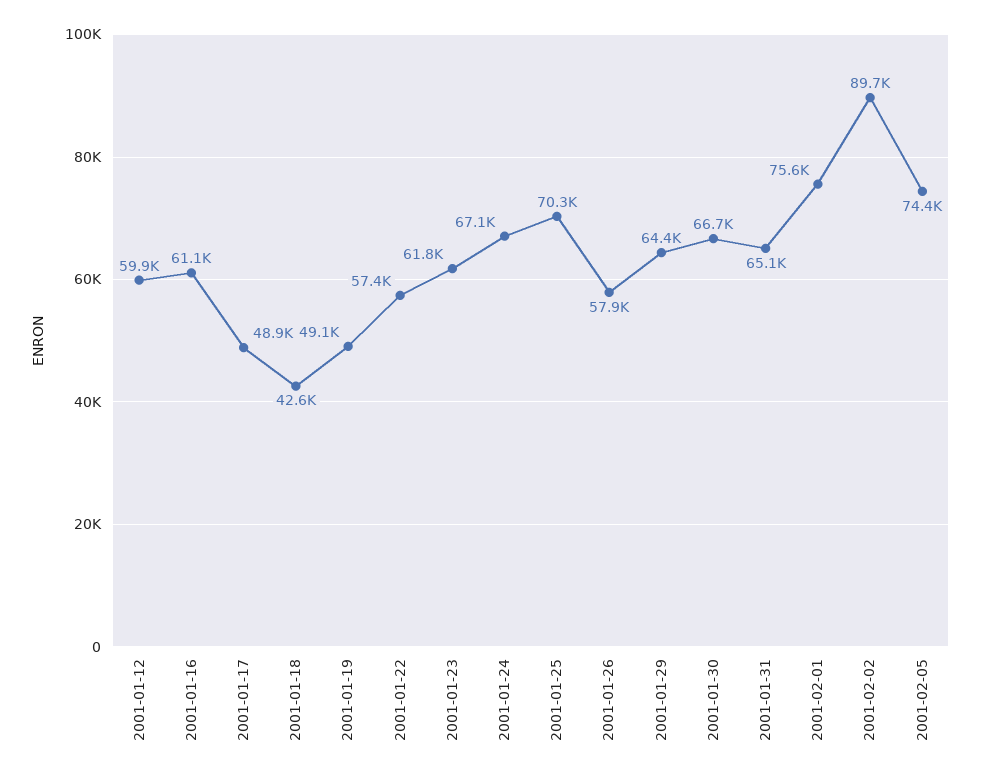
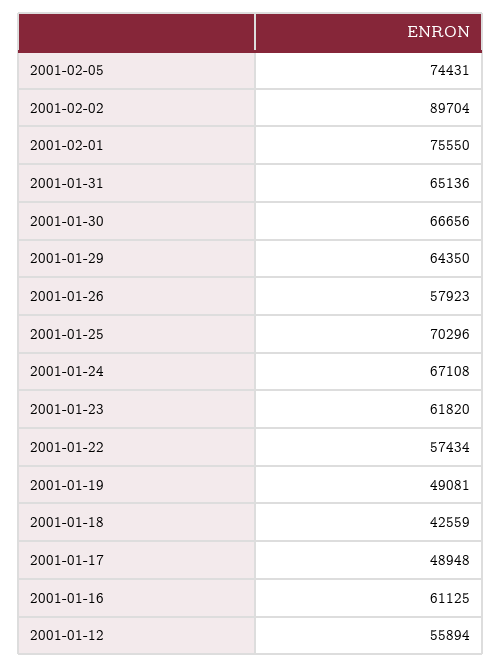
2001-01-12: 59900 -> 55894

